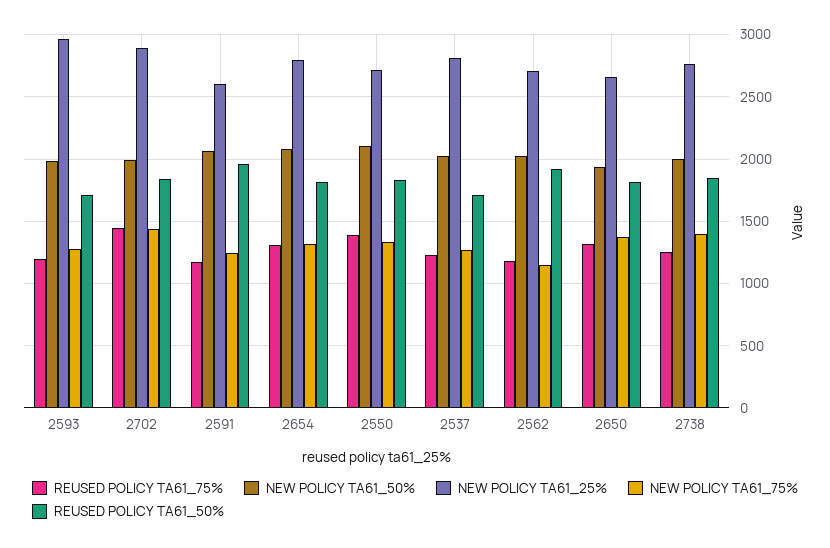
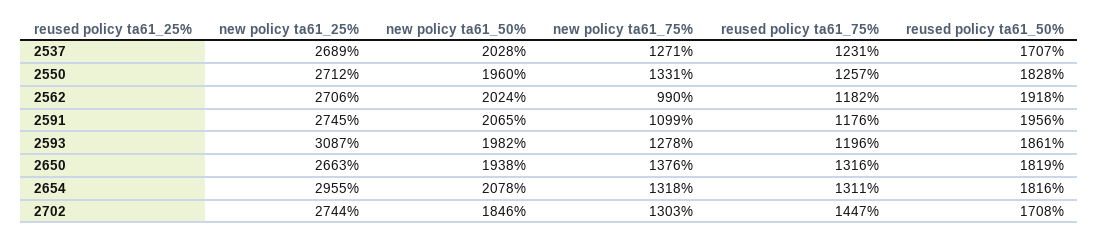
NEW POLICY TA61_25%, 2593: 2950 -> 3087
REUSED POLICY TA61_50%, 2593: 1700 -> 1861
NEW POLICY TA61_50%, 2702: 2000 -> 1846
NEW POLICY TA61_25%, 2702: 2900 -> 2744
NEW POLICY TA61_75%, 2702: 1450 -> 1303
REUSED POLICY TA61_50%, 2702: 1850 -> 1708
NEW POLICY TA61_25%, 2591: 2600 -> 2745
NEW POLICY TA61_75%, 2591: 1250 -> 1099
NEW POLICY TA61_25%, 2654: 2800 -> 2955
REUSED POLICY TA61_75%, 2550: 1400 -> 1257
NEW POLICY TA61_50%, 2550: 2100 -> 1960
NEW POLICY TA61_25%, 2537: 2800 -> 2689
NEW POLICY TA61_75%, 2562: 1150 -> 990
REUSED POLICY TA61_75%, 2738: 1250 -> none
NEW POLICY TA61_50%, 2738: 2000 -> none
NEW POLICY TA61_25%, 2738: 2750 -> none
NEW POLICY TA61_75%, 2738: 1400 -> none
REUSED POLICY TA61_50%, 2738: 1850 -> none

